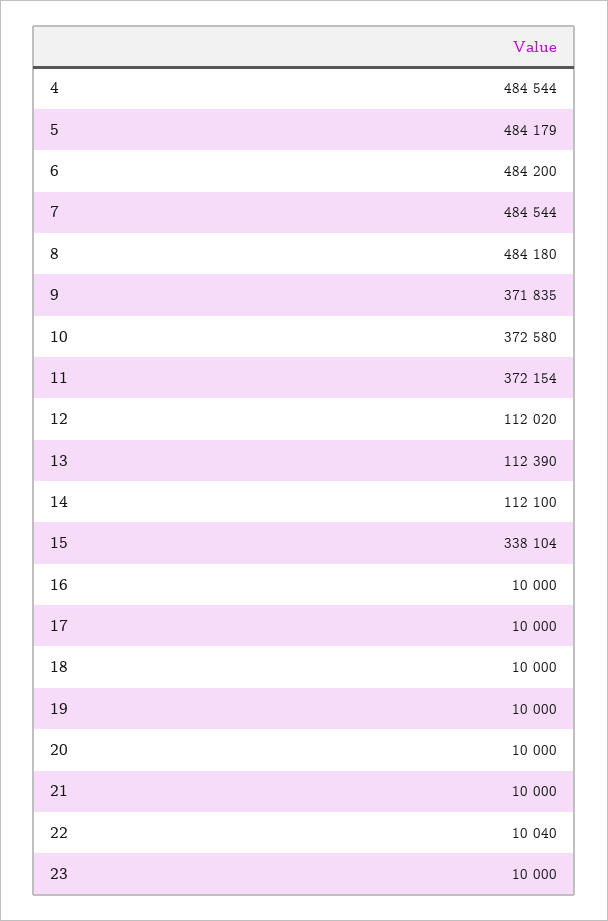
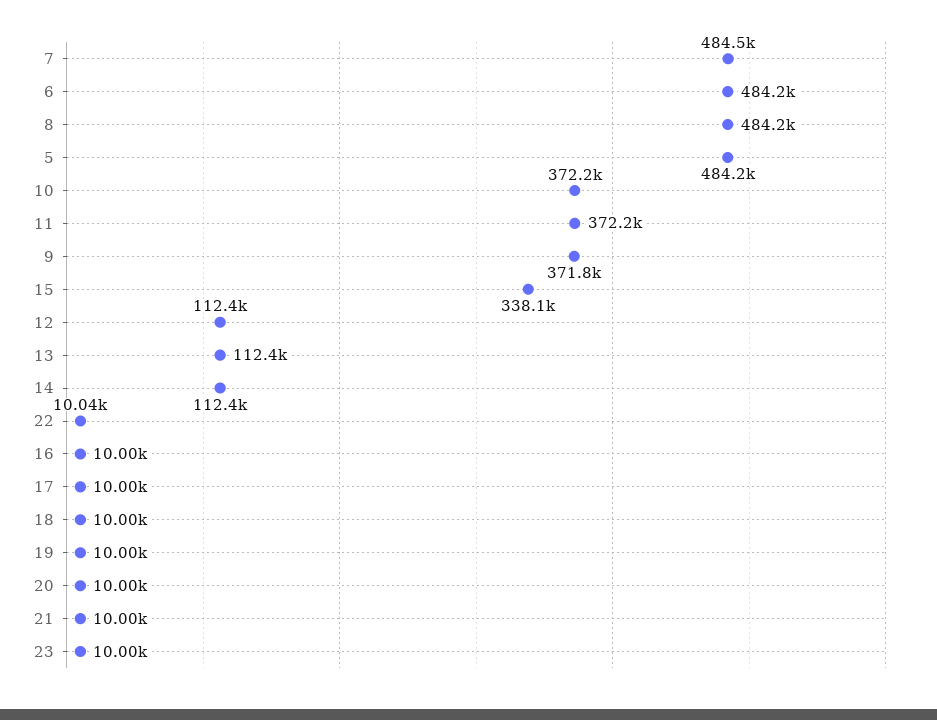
4: 484544 -> none
10: 372580 -> 372200
12: 112020 -> 112400
14: 112100 -> 112400

